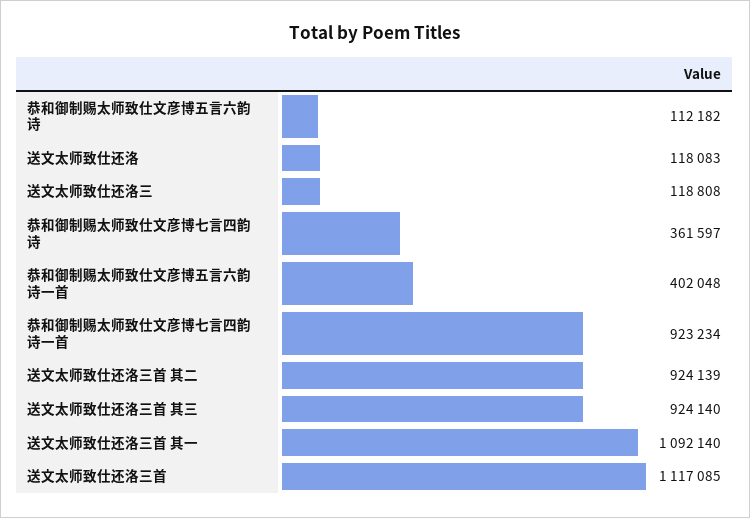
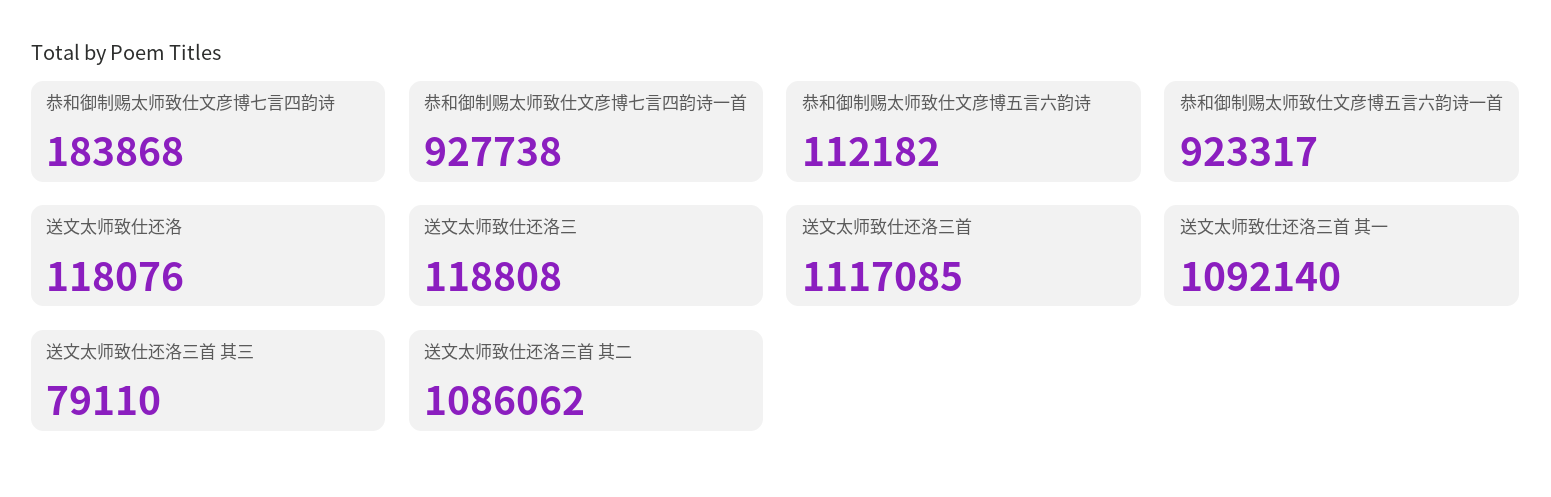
送文太师致仕还洛: 118083 -> 118076
恭和御制赐太师致仕文彦博七言四韵诗: 361597 -> 183868
恭和御制赐太师致仕文彦博五言六韵诗一首: 402048 -> 923317
恭和御制赐太师致仕文彦博七言四韵诗一首: 923234 -> 927738
送文太师致仕还洛三首 其二: 924139 -> 1086062
送文太师致仕还洛三首 其三: 924140 -> 79110

